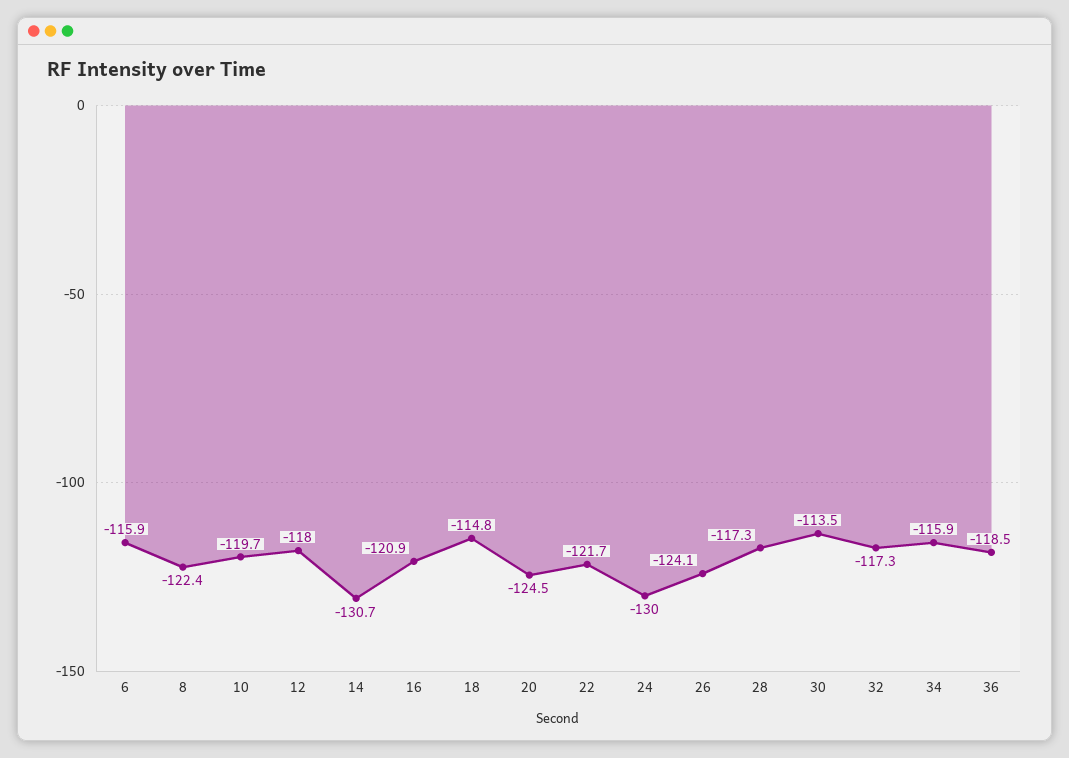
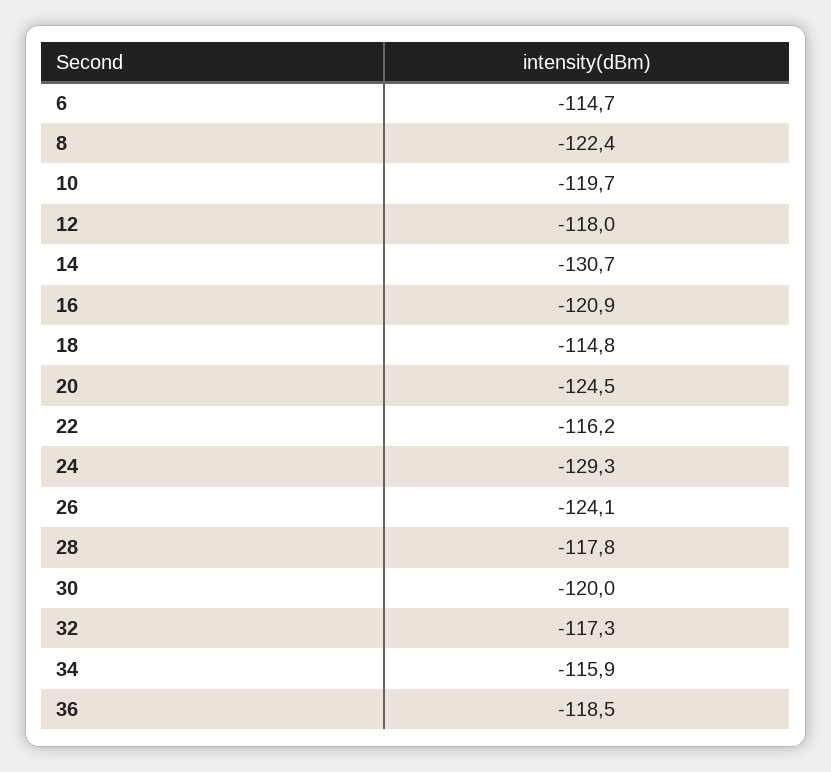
6: -115.9 -> -114.7
22: -121.7 -> -116.2
24: -130 -> -129.3
28: -117.3 -> -117.8
30: -113.5 -> -120

